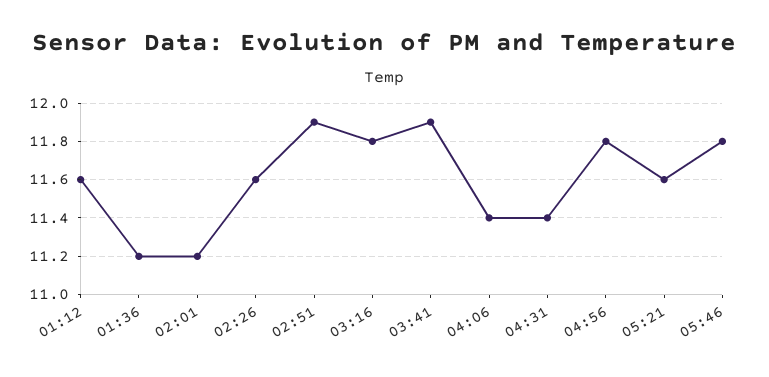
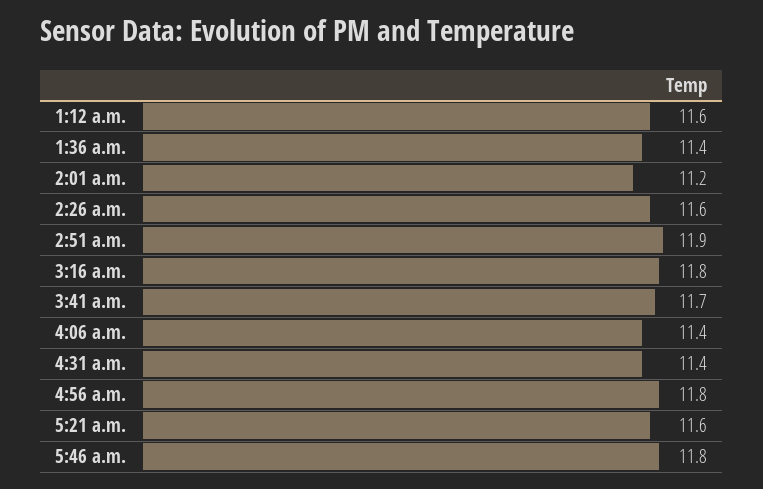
01:36: 11.2 -> 11.4
03:41: 11.9 -> 11.7

